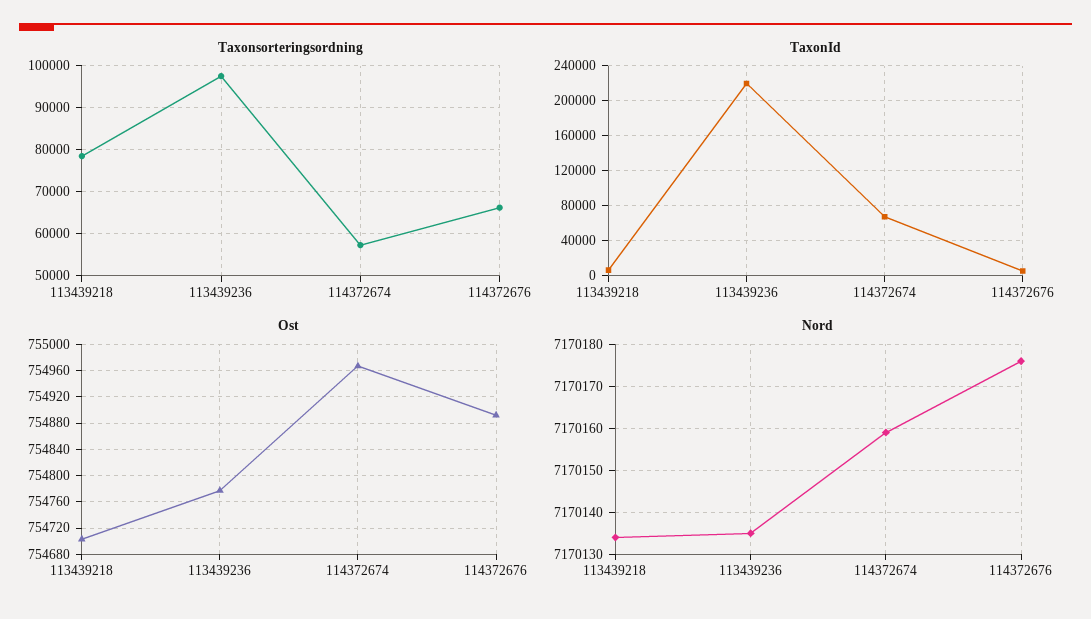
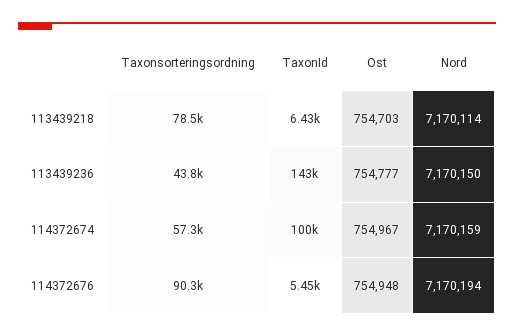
Taxonsorteringsordning, 113439236: 98000 -> 43800
Taxonsorteringsordning, 114372676: 66000 -> 90300
TaxonId, 113439236: 220000 -> 143000
TaxonId, 114372674: 70000 -> 100000
Ost, 114372676: 754890 -> 754948
Nord, 113439218: 7170135 -> 7170114
Nord, 113439236: 7170135 -> 7170150
Nord, 114372676: 7170175 -> 7170194

